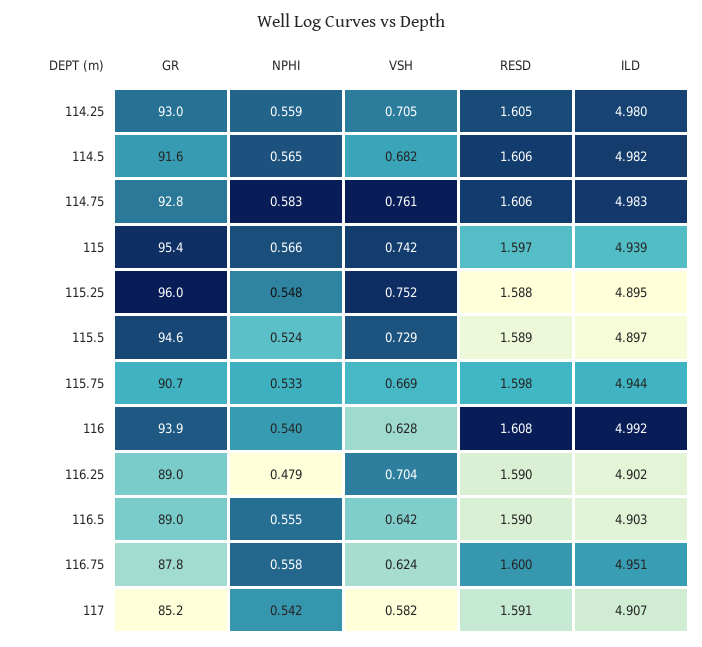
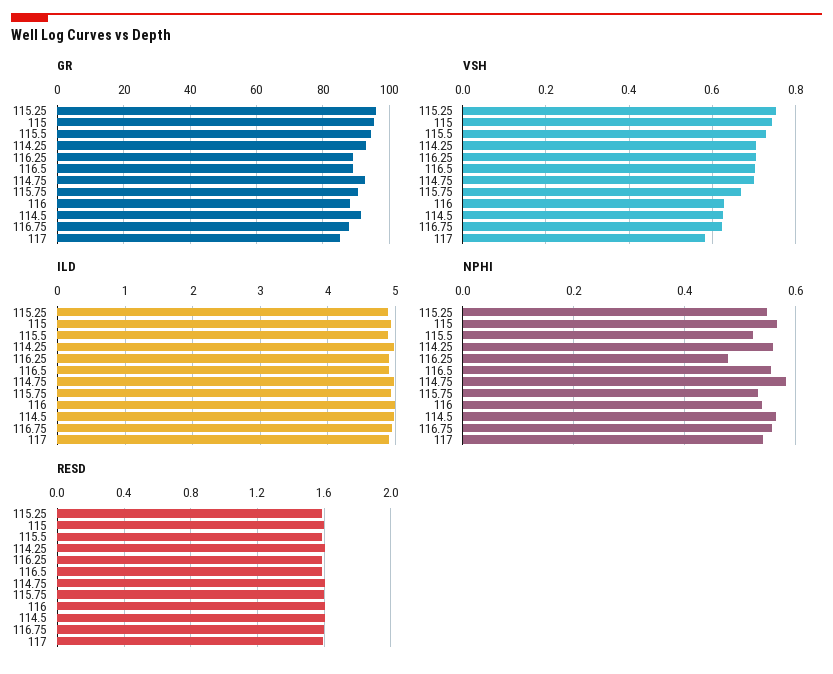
VSH, 114.5: 0.682 -> 0.62
VSH, 114.75: 0.761 -> 0.7
GR, 116: 93.9 -> 88
VSH, 116.5: 0.642 -> 0.7

